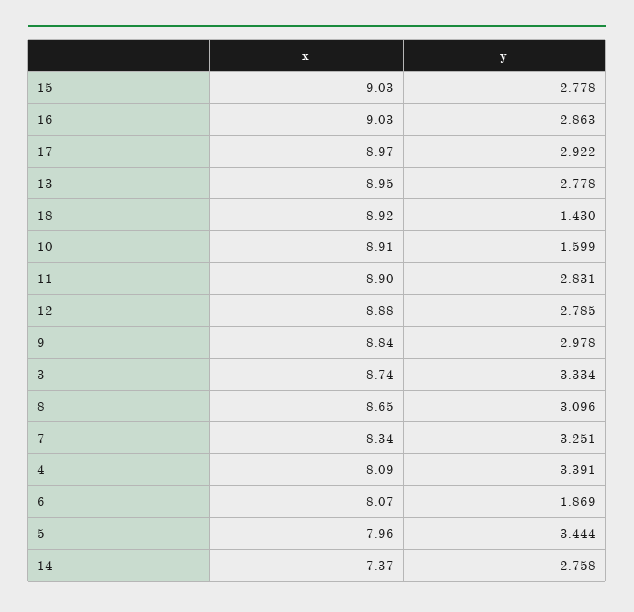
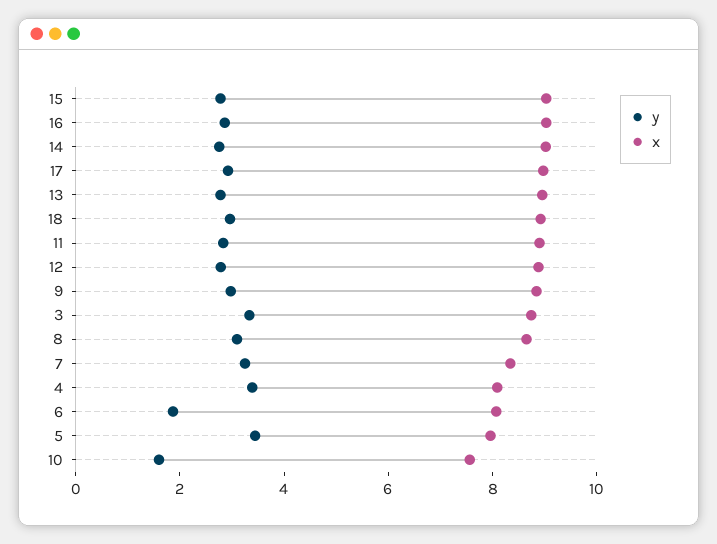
y, 18: 1.43 -> 3
x, 10: 8.91 -> 7.5
x, 14: 7.37 -> 9

